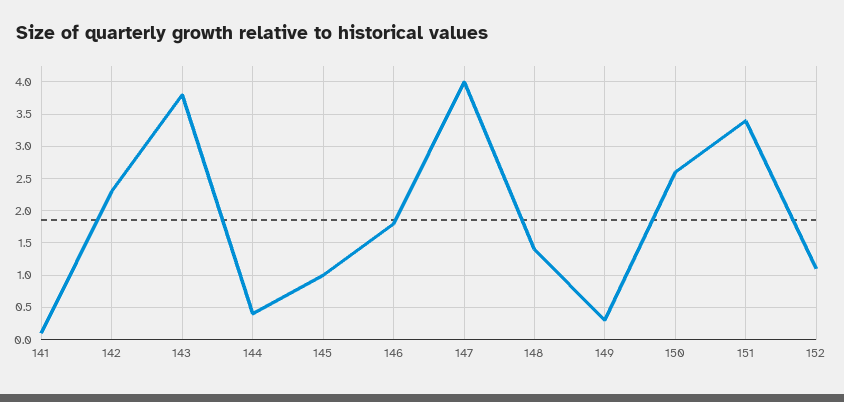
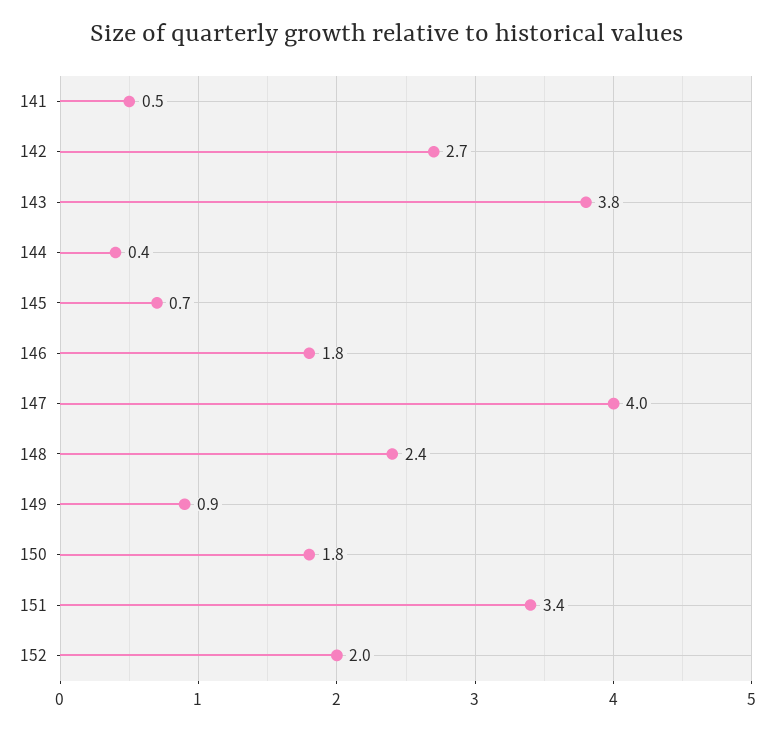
141: 0.1 -> 0.5
142: 2.3 -> 2.7
145: 1 -> 0.7
148: 1.4 -> 2.4
149: 0.3 -> 0.9
150: 2.6 -> 1.8
152: 1.1 -> 2

